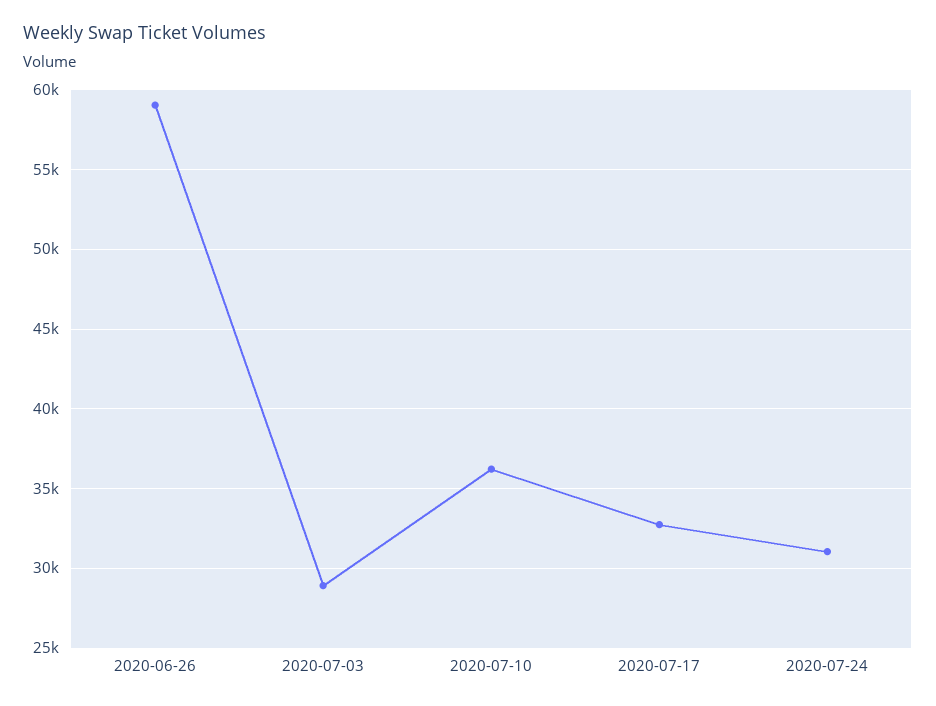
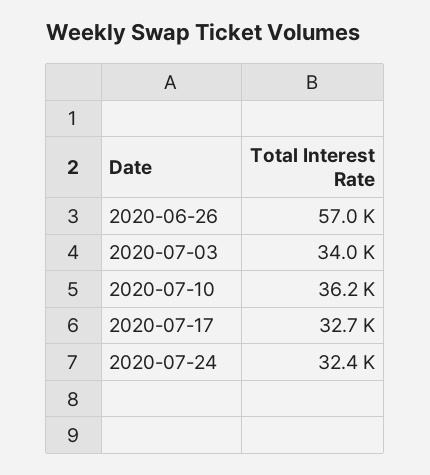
2020-06-26: 59000 -> 57000
2020-07-03: 29000 -> 34000
2020-07-24: 31000 -> 32400

